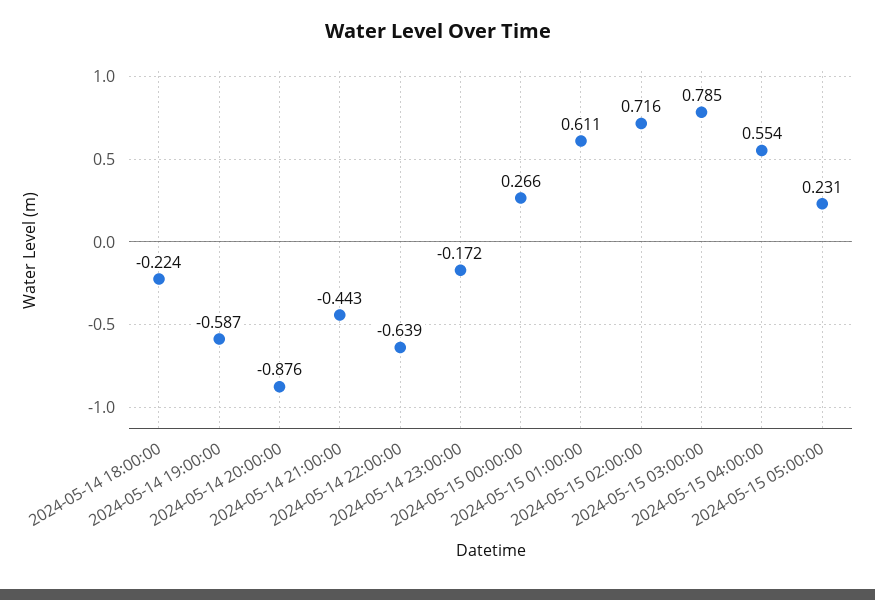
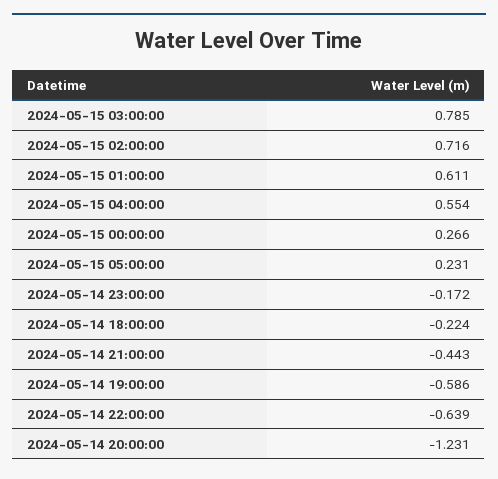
2024-05-14 19:00:00: -0.587 -> -0.586
2024-05-14 20:00:00: -0.876 -> -1.231

